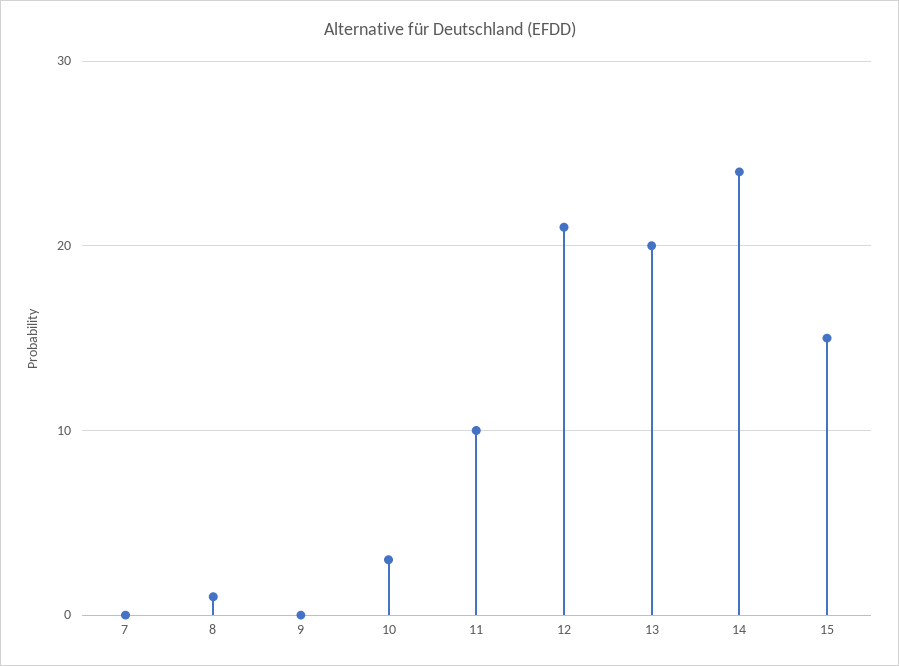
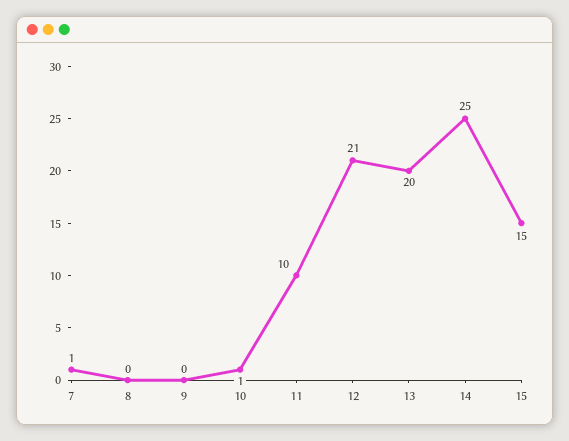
7: 0 -> 1
8: 1 -> 0
10: 3 -> 1
14: 24 -> 25

